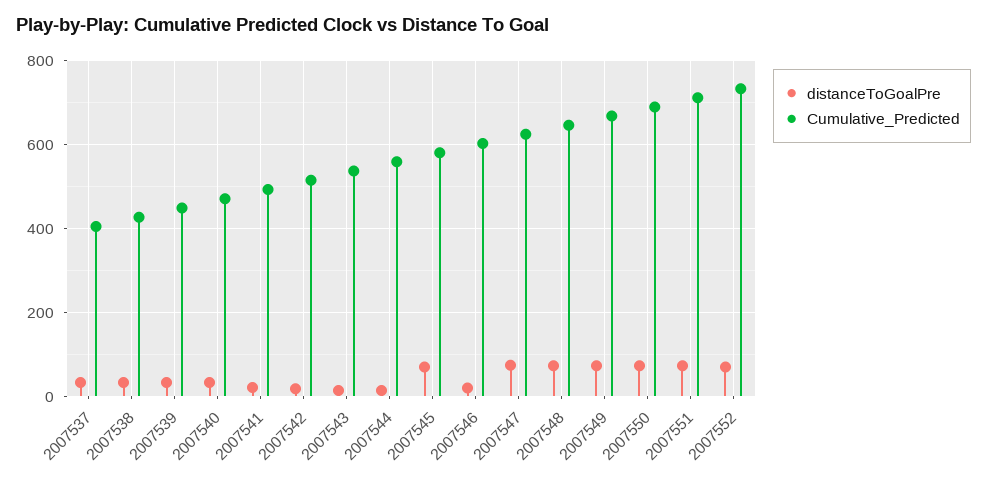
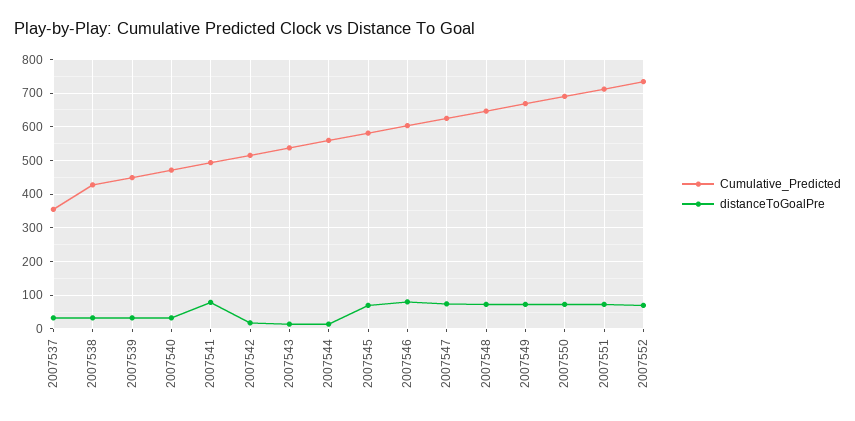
Cumulative_Predicted, 2007537: 400 -> 360
distanceToGoalPre, 2007541: 20 -> 80
distanceToGoalPre, 2007546: 20 -> 80

